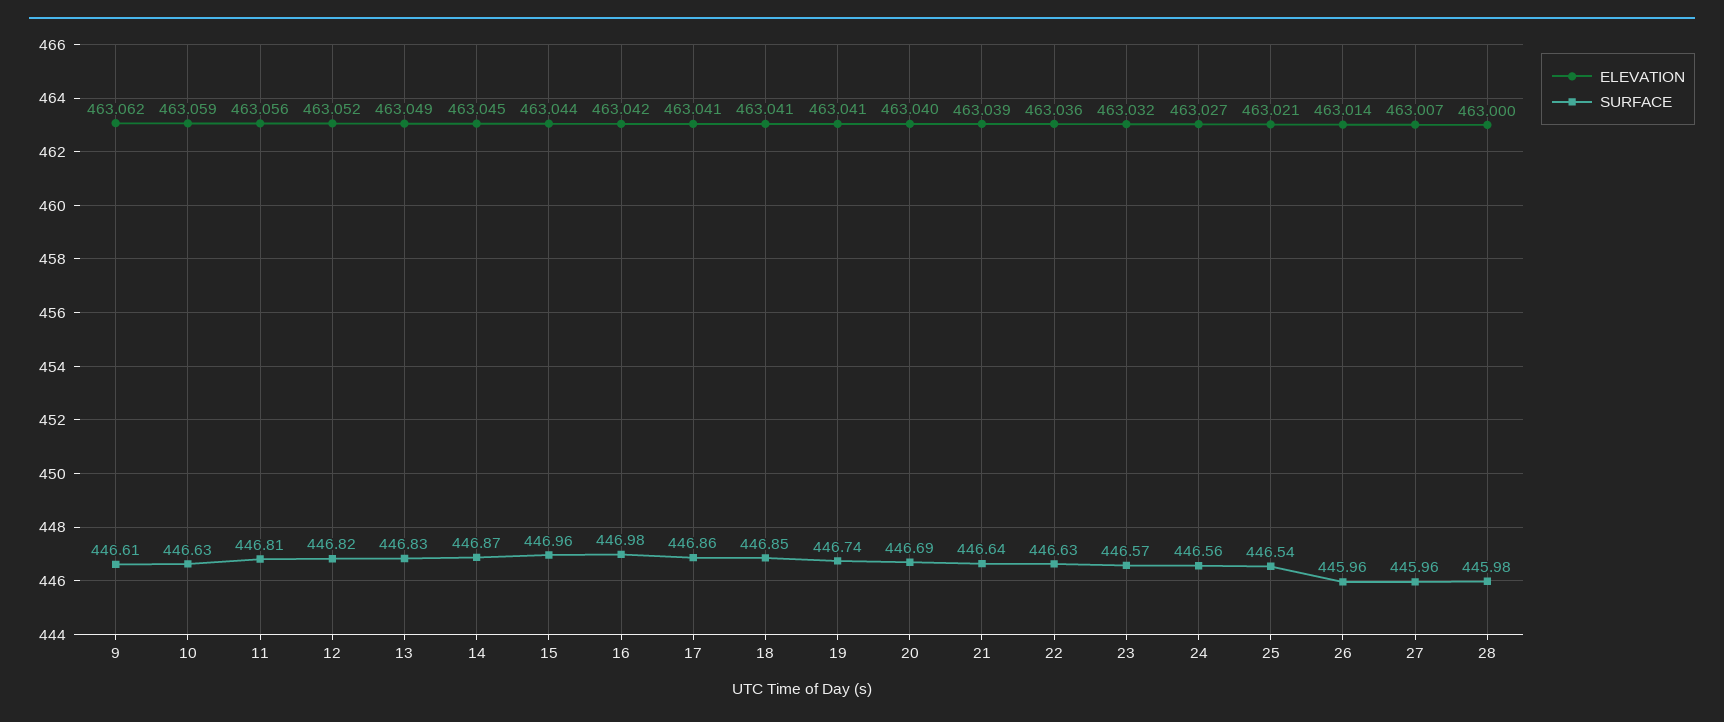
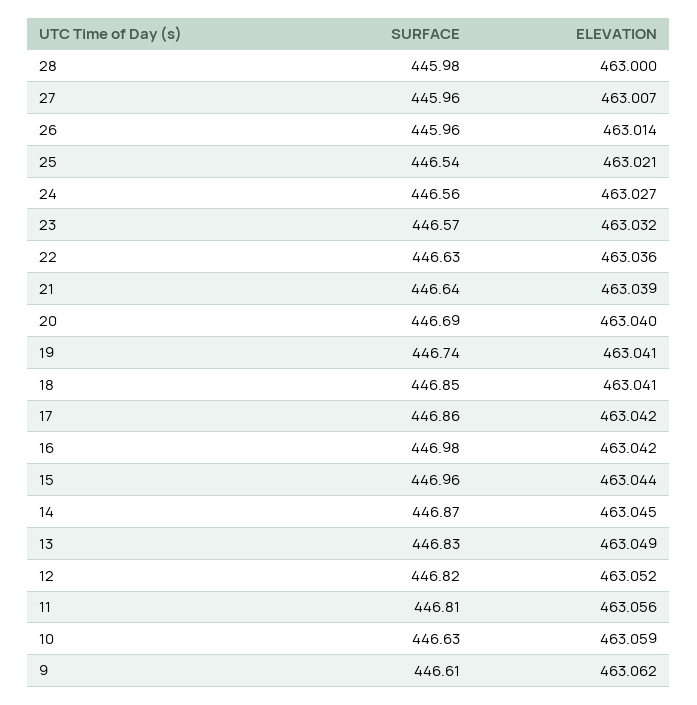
ELEVATION, 17: 463.041 -> 463.042

